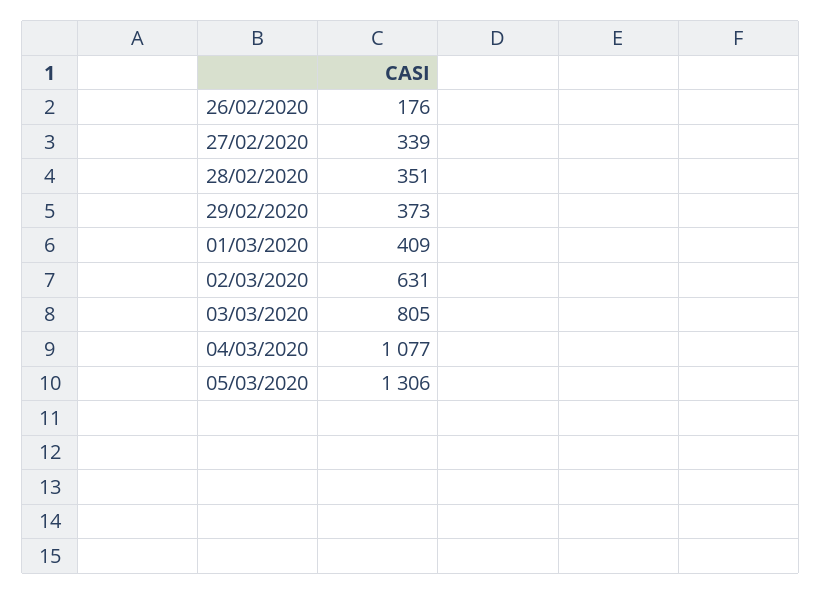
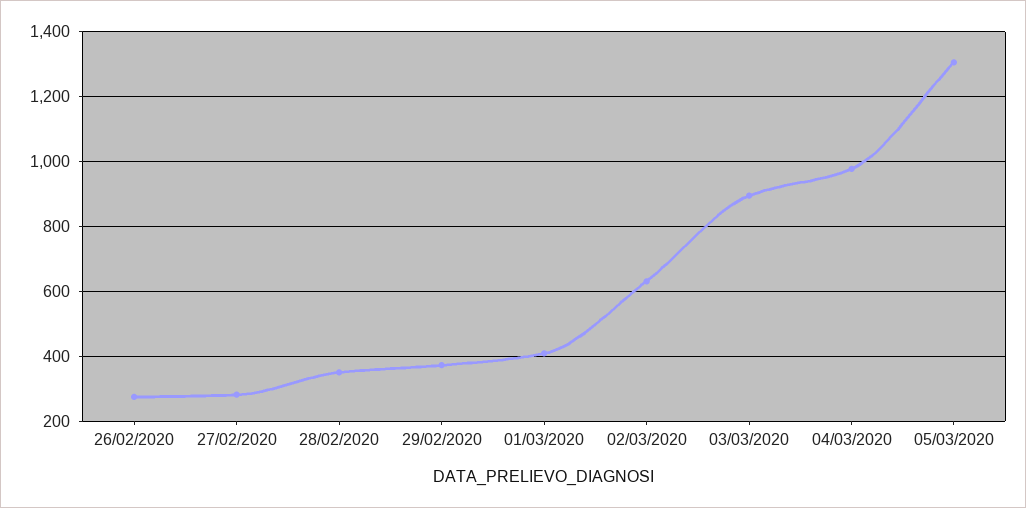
26/02/2020: 176 -> 280
27/02/2020: 339 -> 280
03/03/2020: 805 -> 900
04/03/2020: 1077 -> 980

